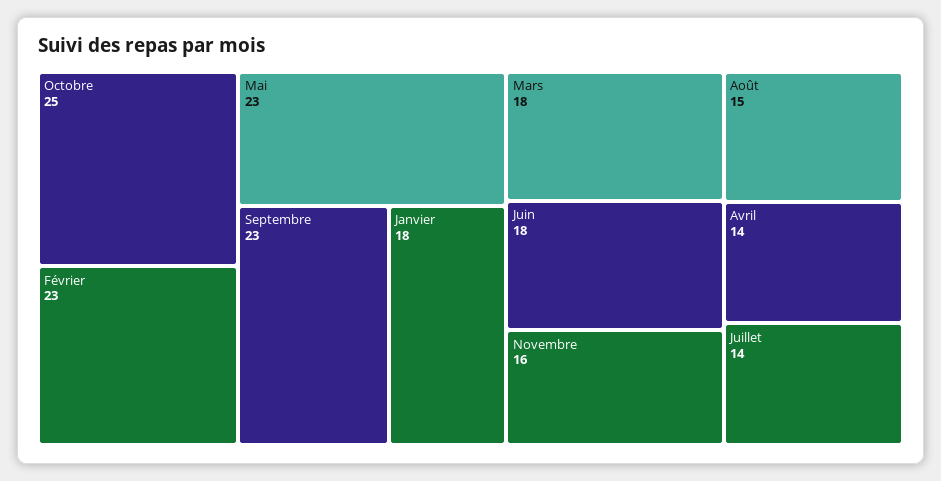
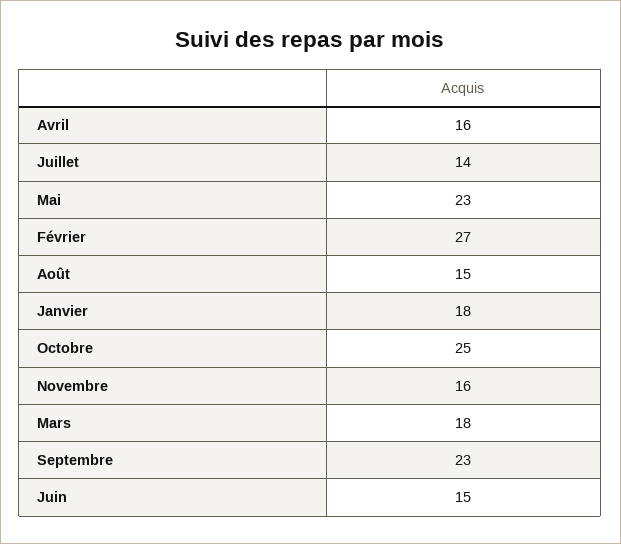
Février: 23 -> 27
Juin: 18 -> 15
Avril: 14 -> 16

